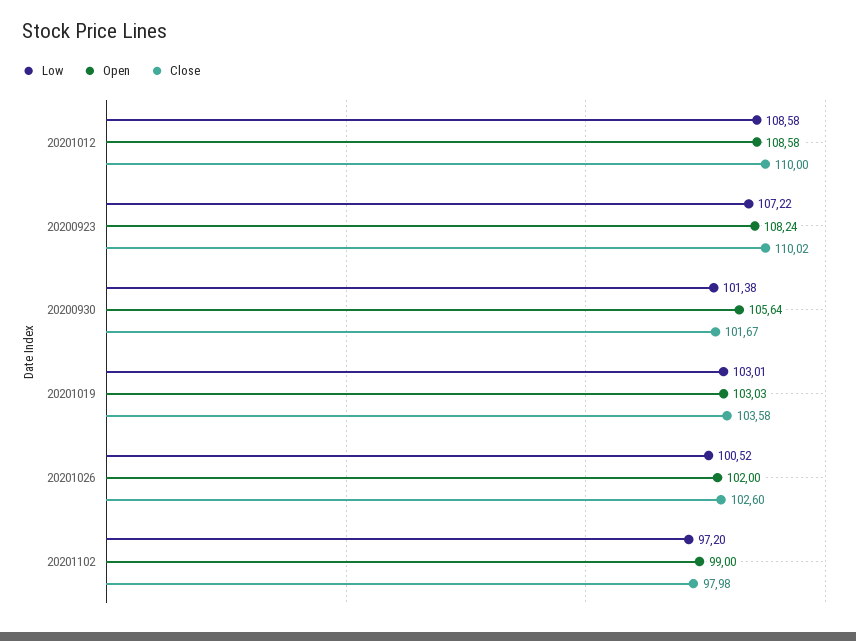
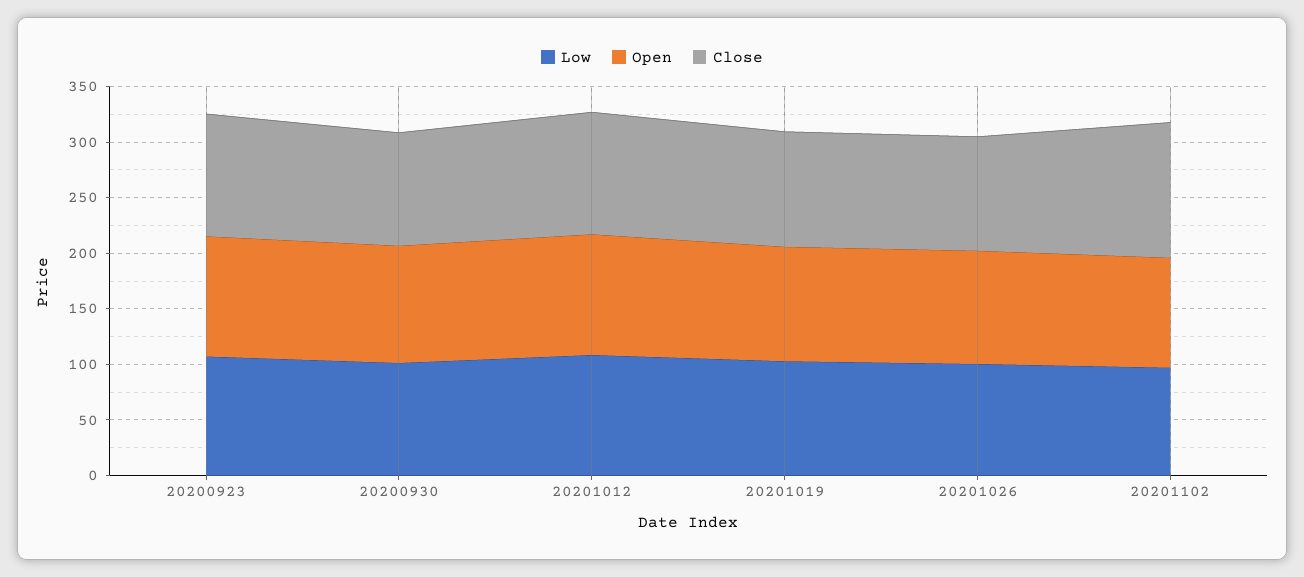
Close, 20201102: 97.98 -> 120

